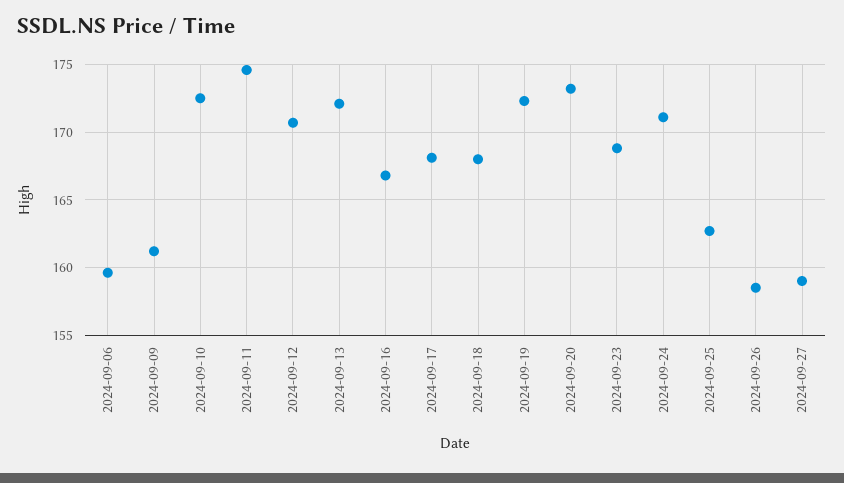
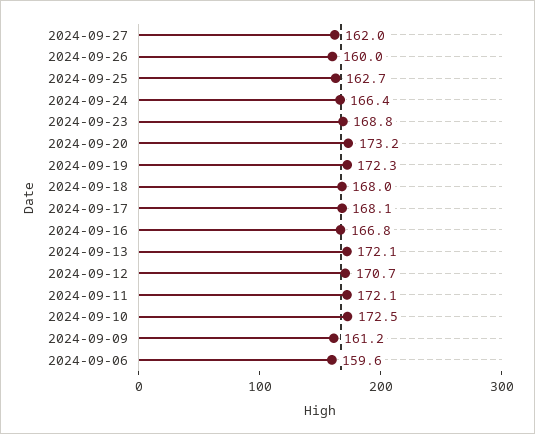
2024-09-11: 174.5 -> 172.1
2024-09-24: 171 -> 166.4
2024-09-26: 158.5 -> 160
2024-09-27: 159 -> 162

